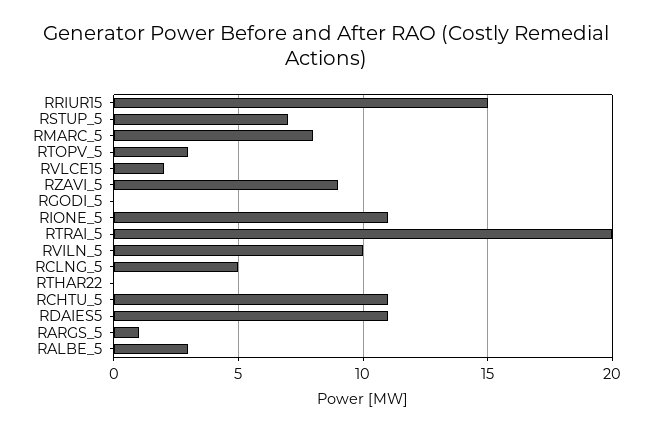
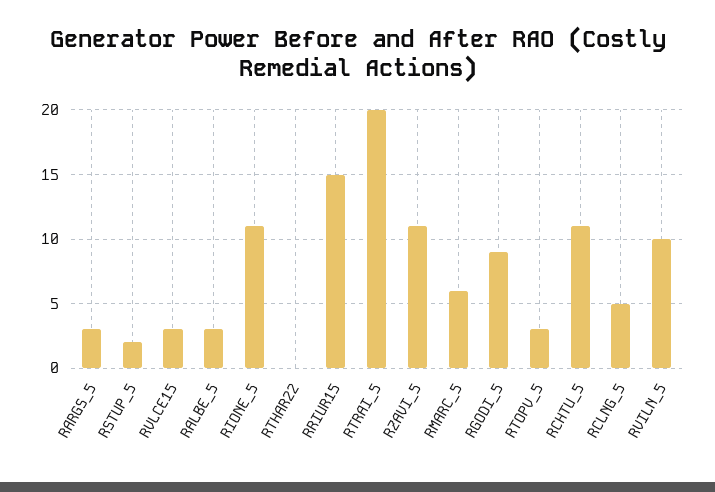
RSTUP_5: 7 -> 2
RMARC_5: 8 -> 6
RVLCE15: 2 -> 3
RZAVI_5: 9 -> 11
RGODI_5: 0 -> 9
RDAIES5: 11 -> none
RARGS_5: 1 -> 3

